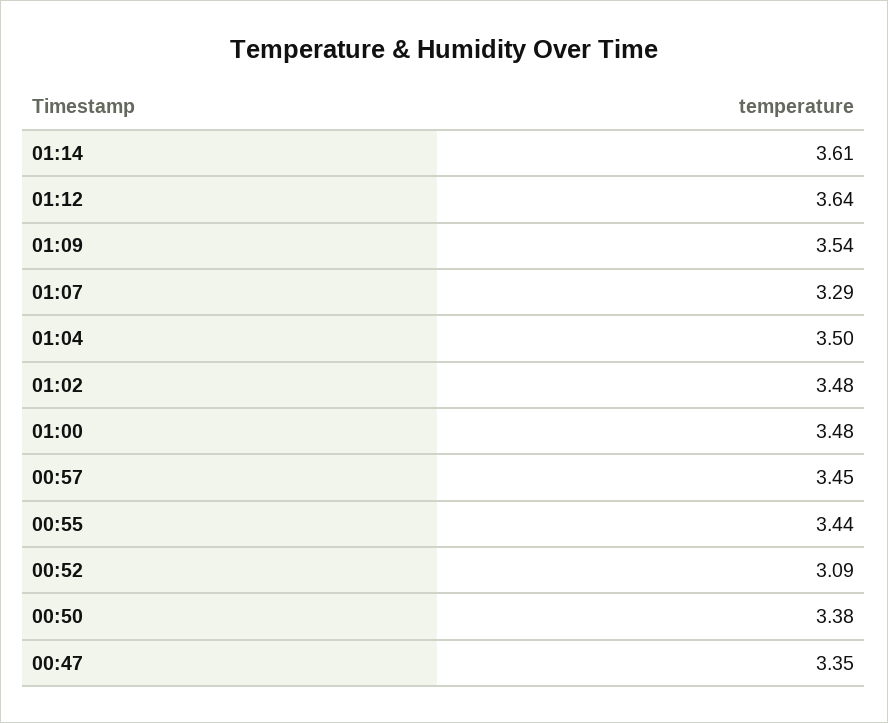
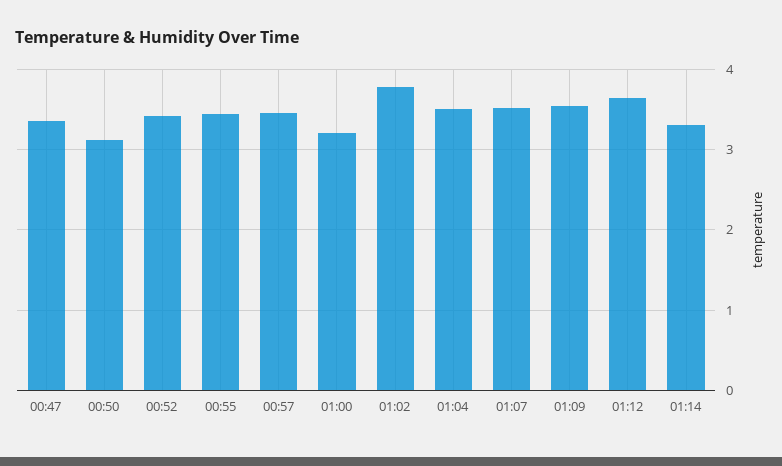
01:14: 3.61 -> 3.3
01:07: 3.29 -> 3.5
01:02: 3.48 -> 3.8
01:00: 3.48 -> 3.2
00:52: 3.09 -> 3.4
00:50: 3.38 -> 3.1

